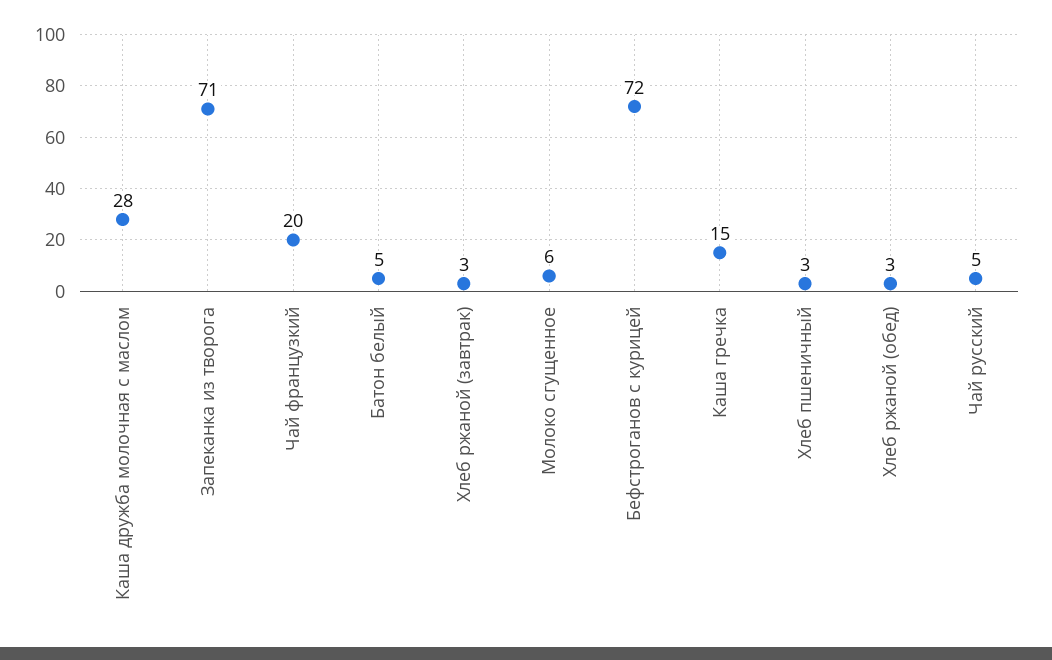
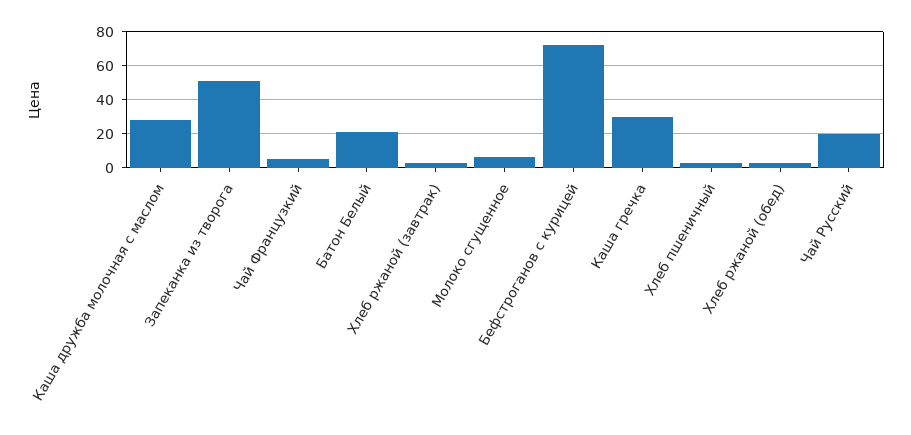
Запеканка из творога: 71 -> 50
Чай французкий: 20 -> 5
Батон белый: 5 -> 20
Каша гречка: 15 -> 30
Чай русский: 5 -> 20

